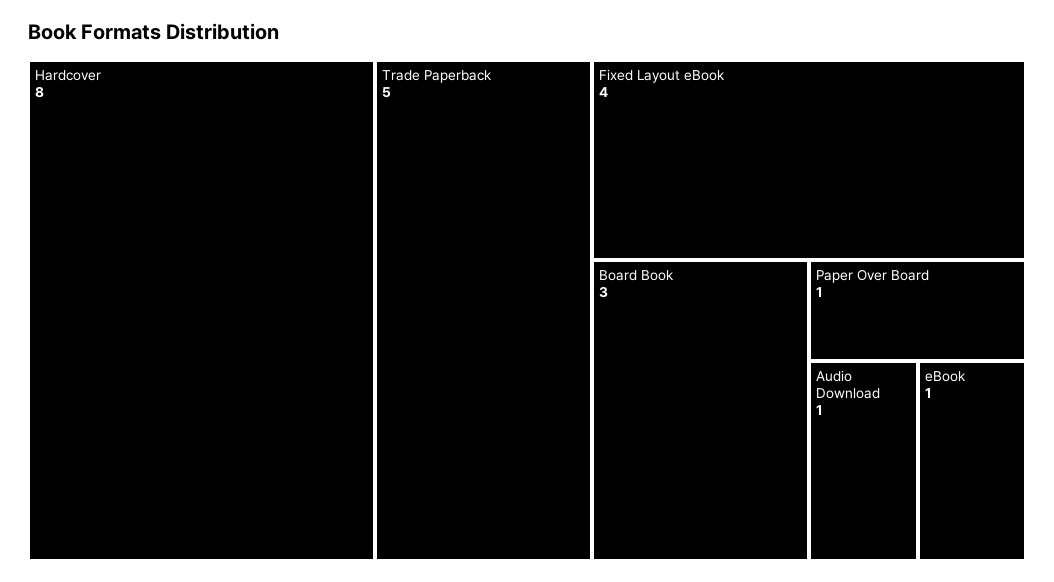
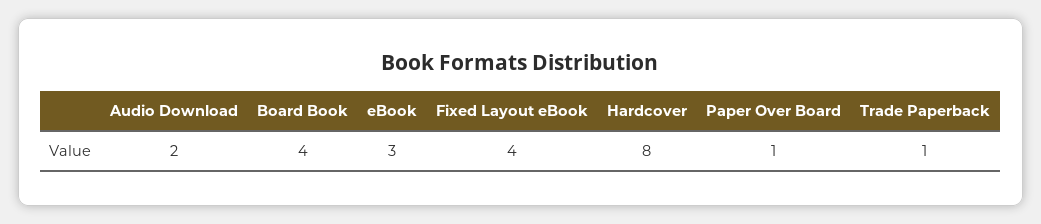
Trade Paperback: 5 -> 1
Board Book: 3 -> 4
Audio Download: 1 -> 2
eBook: 1 -> 3

